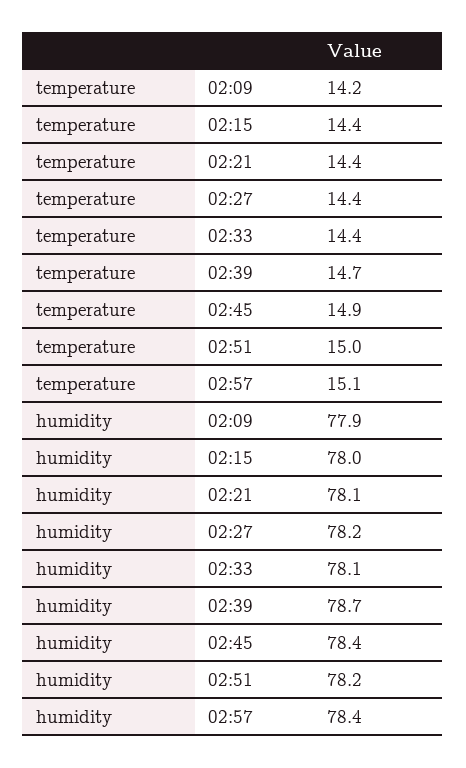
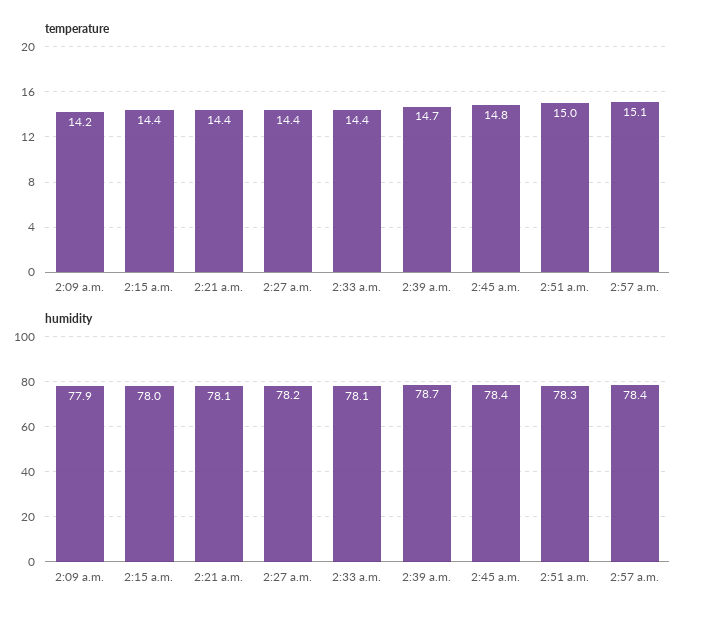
temperature, 02:45: 14.9 -> 14.8
humidity, 02:51: 78.2 -> 78.3

